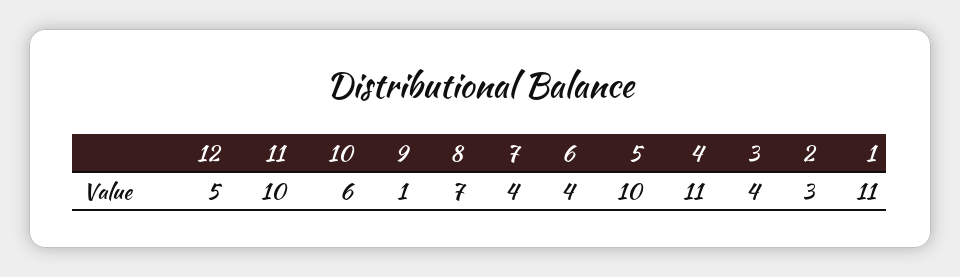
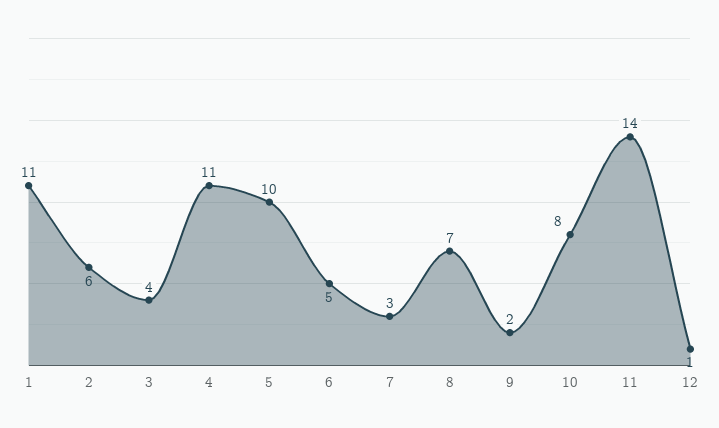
12: 5 -> 1
11: 10 -> 14
10: 6 -> 8
9: 1 -> 2
7: 4 -> 3
6: 4 -> 5
2: 3 -> 6

